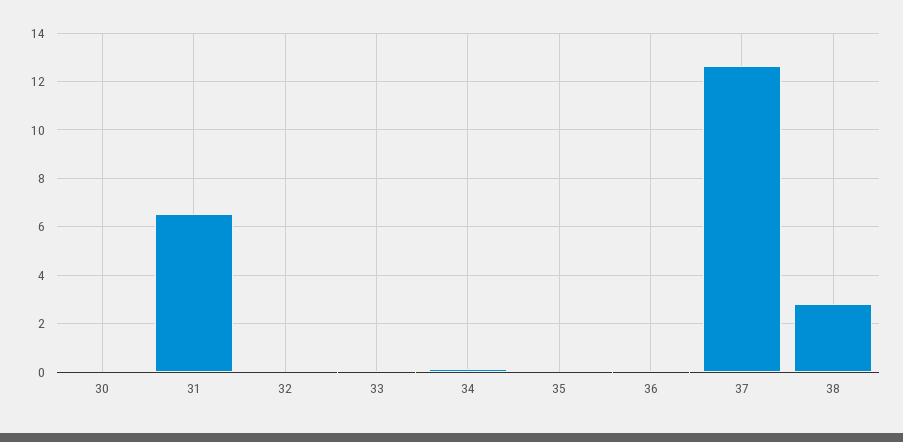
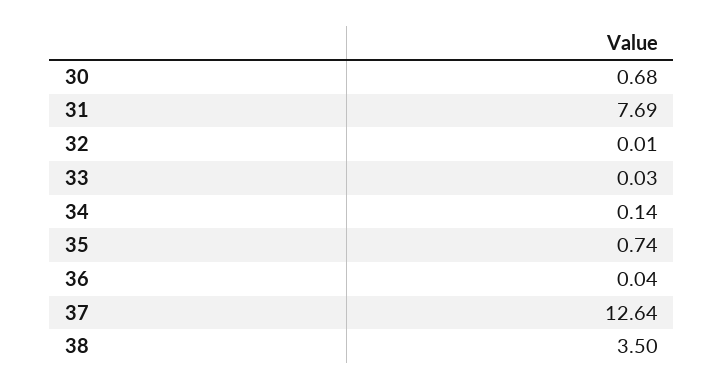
30: 0 -> 0.68
31: 6.5 -> 7.69
35: 0 -> 0.74
38: 2.75 -> 3.5

